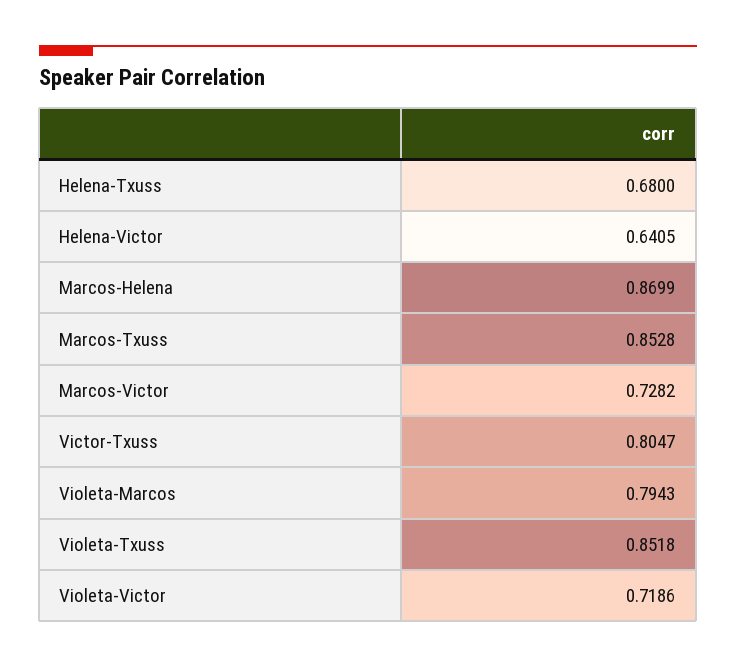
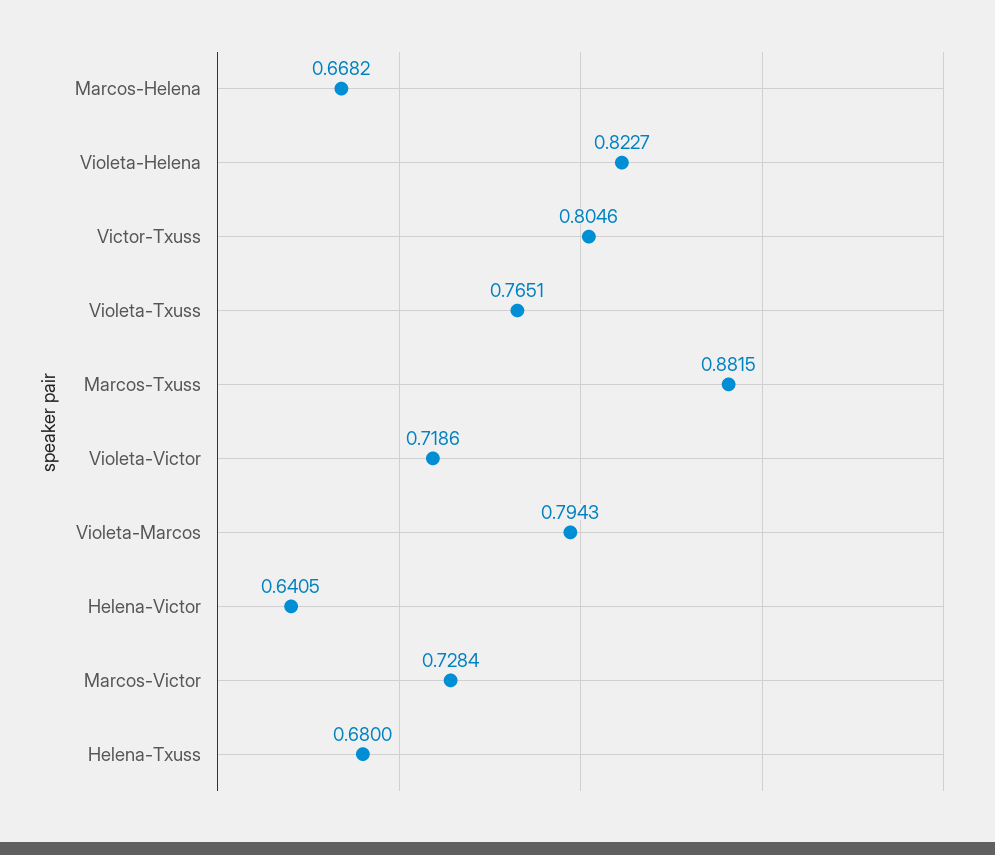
Marcos-Helena: 0.8699 -> 0.6682
Marcos-Txuss: 0.8528 -> 0.8815
Marcos-Victor: 0.7282 -> 0.7284
Victor-Txuss: 0.8047 -> 0.8046
Violeta-Txuss: 0.8518 -> 0.7651
Violeta-Helena: none -> 0.8227

